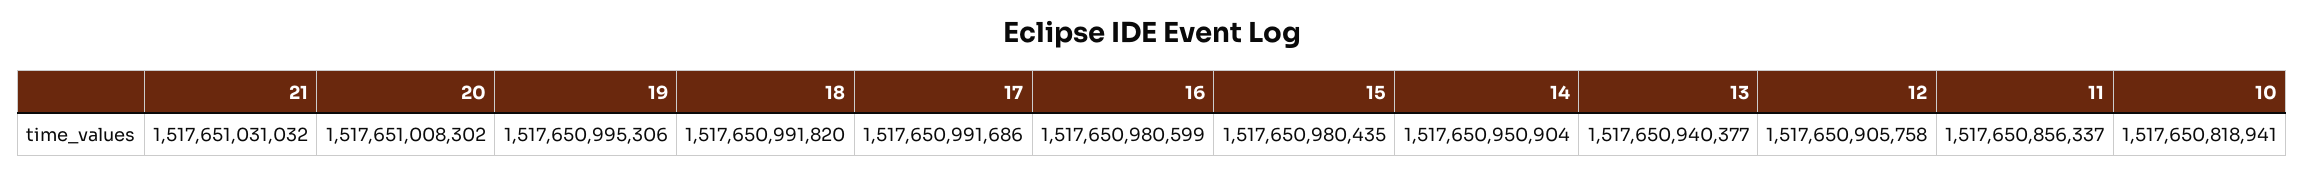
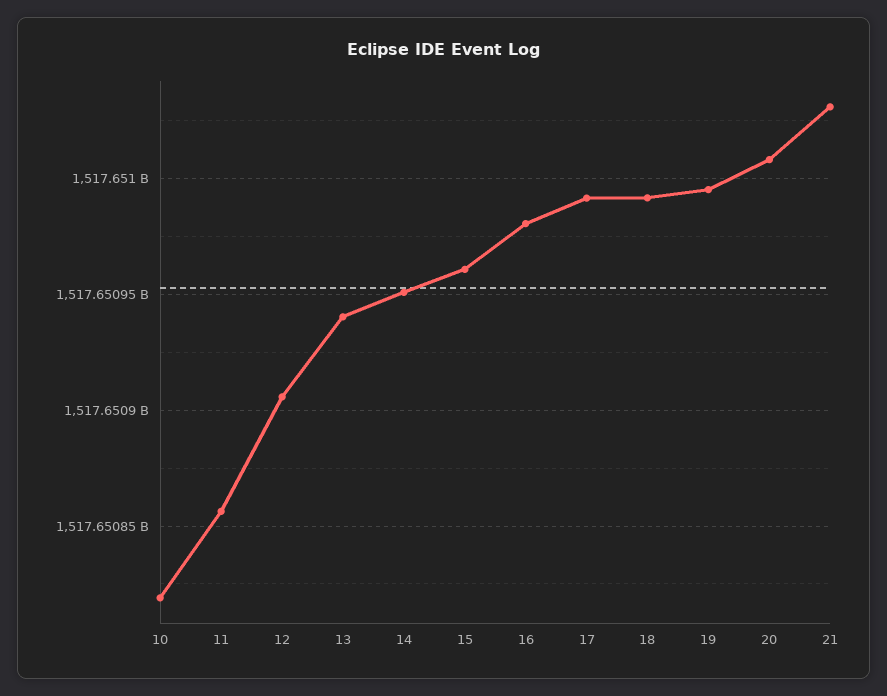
15: 1517650980435 -> 1517650960000

